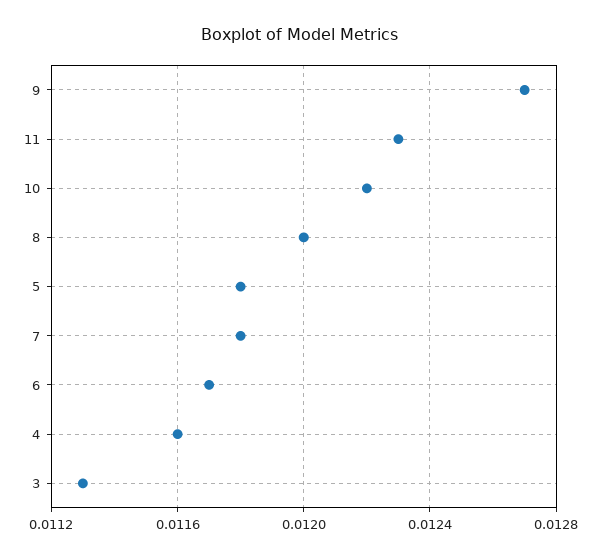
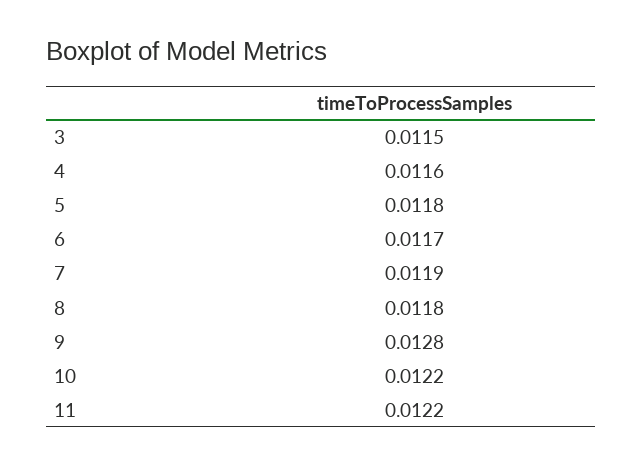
9: 0.0127 -> 0.0128
11: 0.0123 -> 0.0122
8: 0.012 -> 0.0118
7: 0.0118 -> 0.0119
3: 0.0113 -> 0.0115

